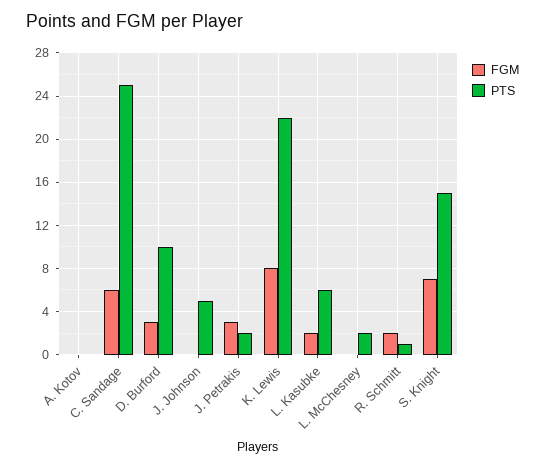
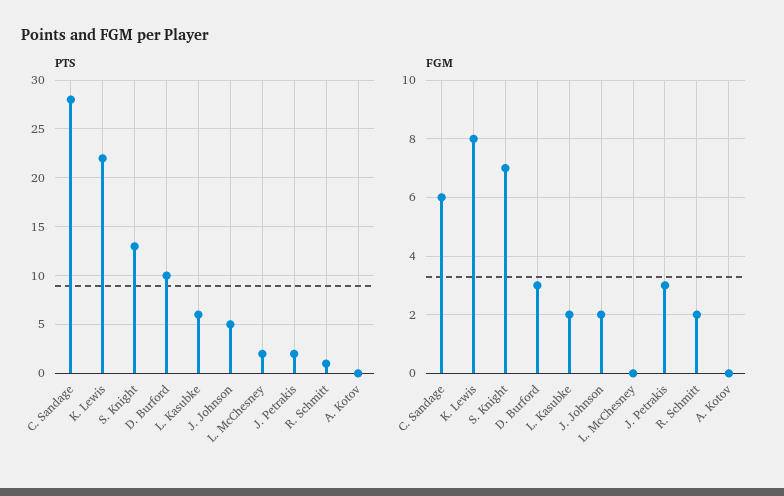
PTS, C. Sandage: 25 -> 28
FGM, J. Johnson: 0 -> 2
PTS, S. Knight: 15 -> 13

